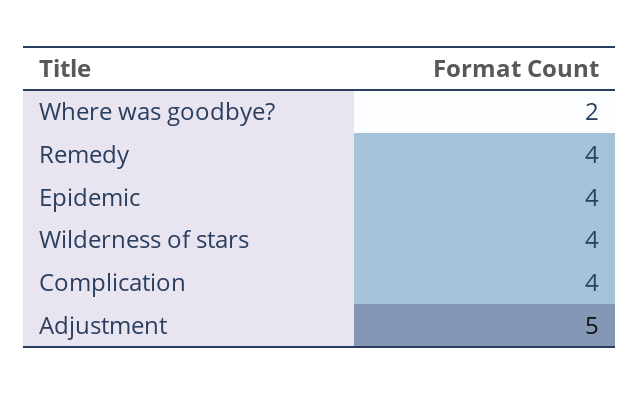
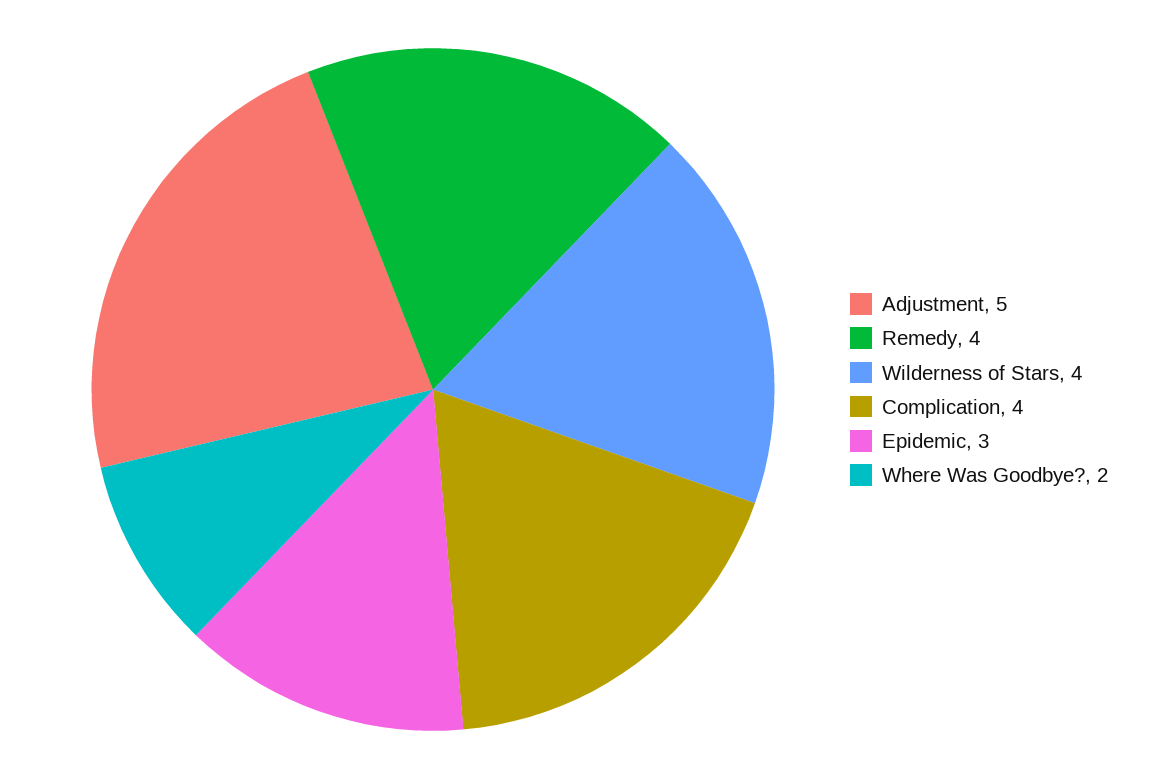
Epidemic: 4 -> 3

